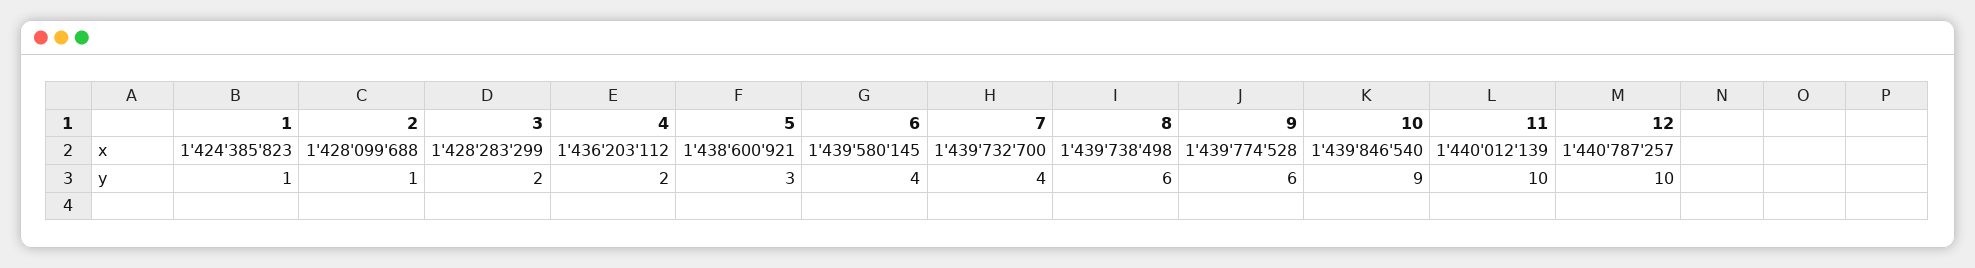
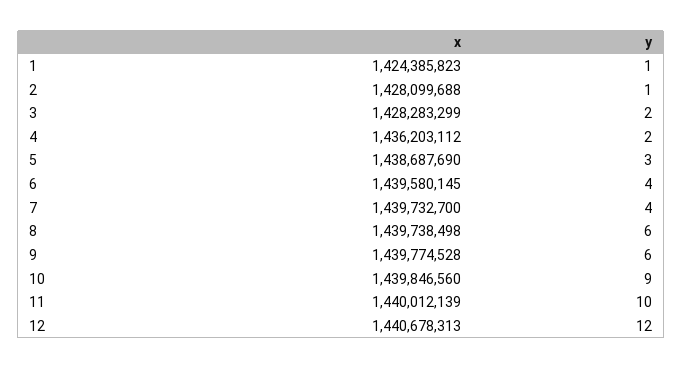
5, x: 1438600921 -> 1438687690
10, x: 1439846540 -> 1439846560
12, x: 1440787257 -> 1440678313
12, y: 10 -> 12

